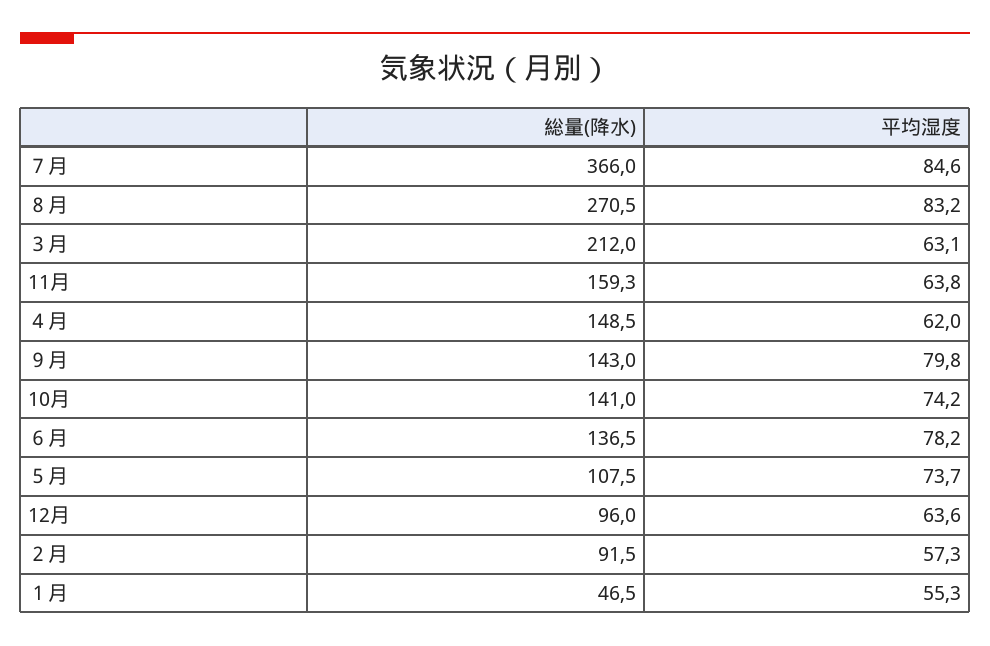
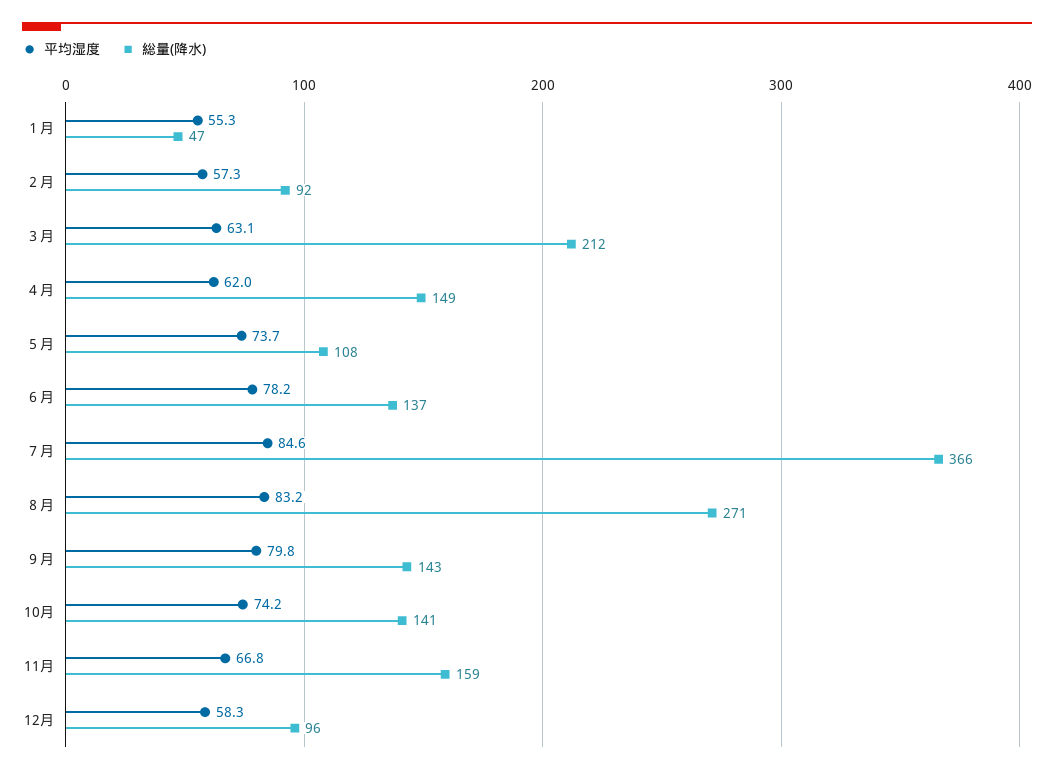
平均湿度, 11月: 63.8 -> 66.8
平均湿度, 12月: 63.6 -> 58.3

